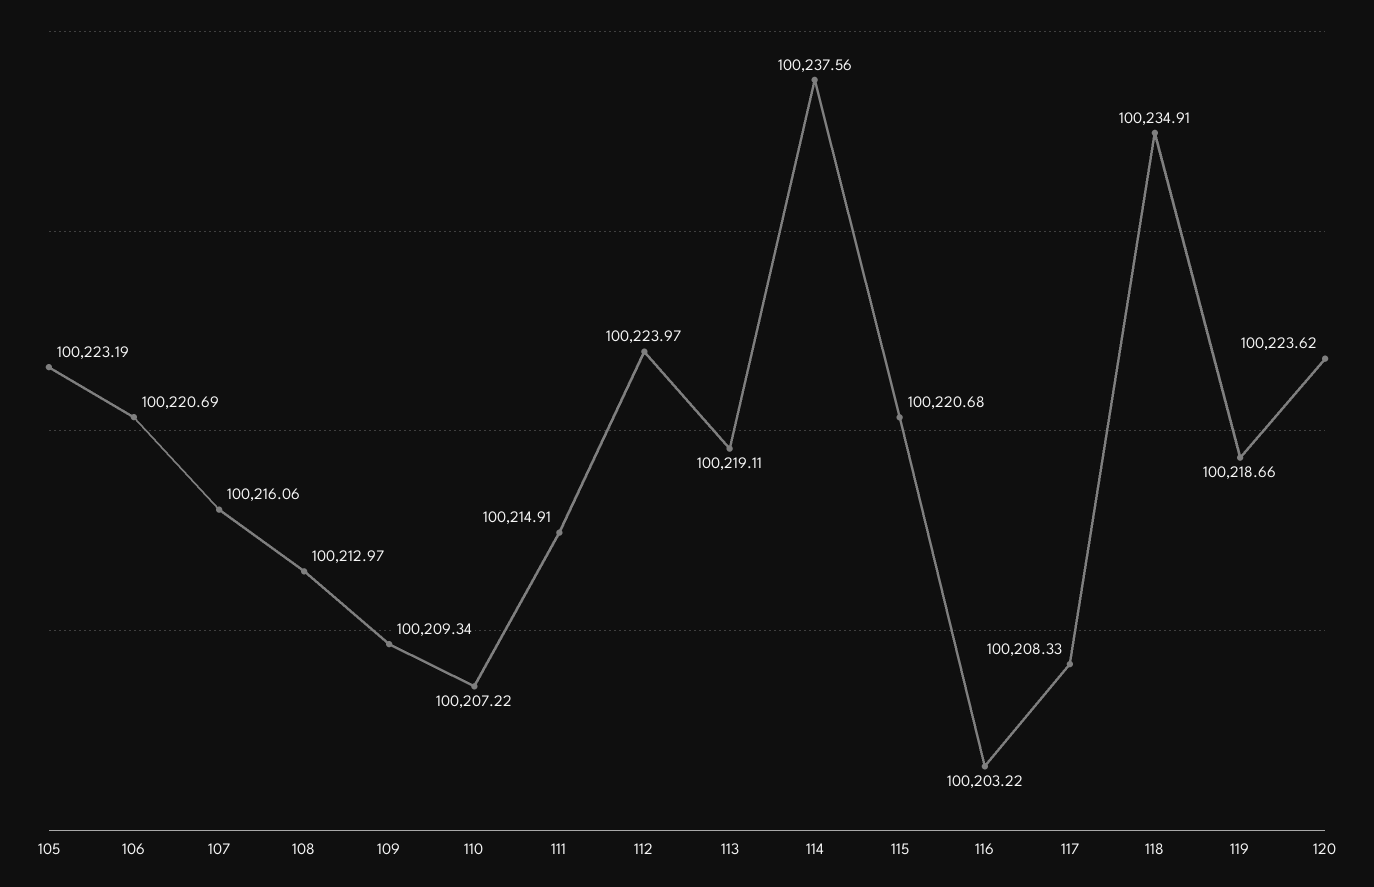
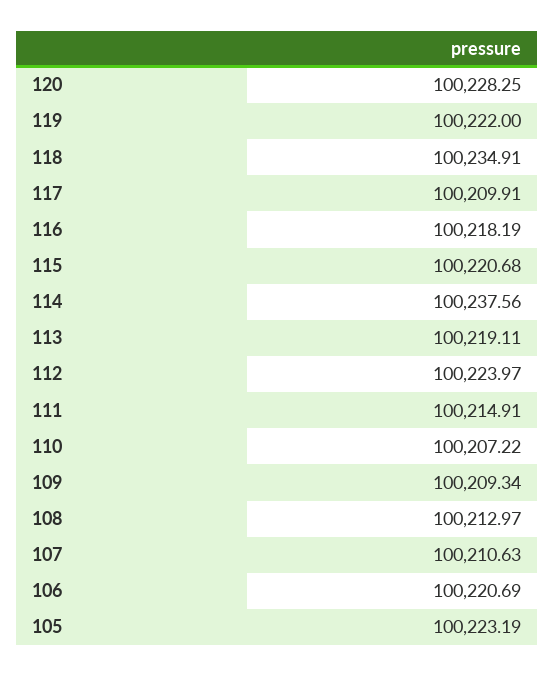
107: 100216.06 -> 100210.63
116: 100203.22 -> 100218.19
117: 100208.33 -> 100209.91
119: 100218.66 -> 100222
120: 100223.62 -> 100228.25

